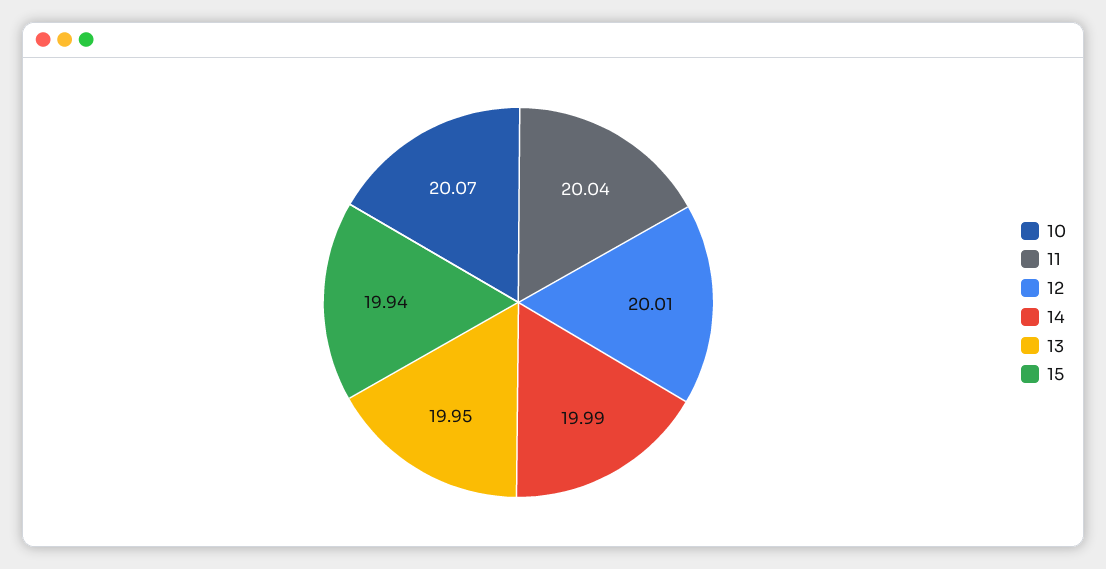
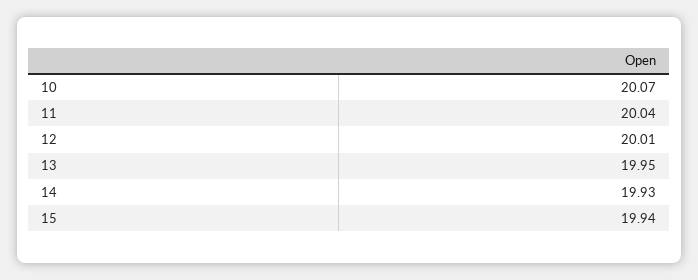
14: 19.99 -> 19.93

